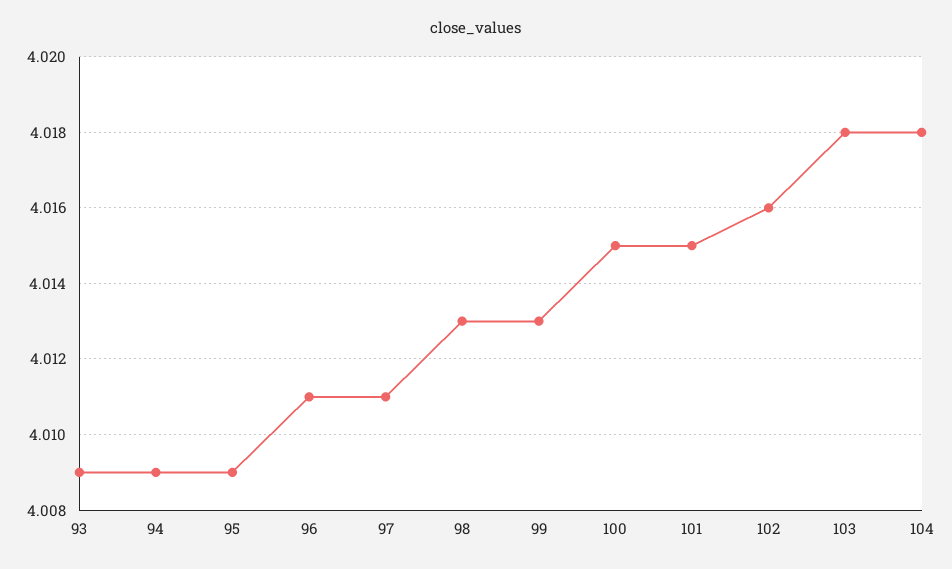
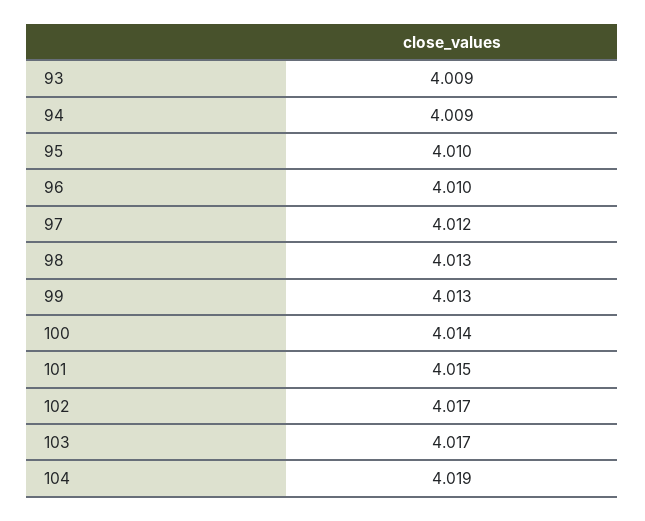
95: 4.009 -> 4.01
96: 4.011 -> 4.01
97: 4.011 -> 4.012
100: 4.015 -> 4.014
102: 4.016 -> 4.017
103: 4.018 -> 4.017
104: 4.018 -> 4.019

